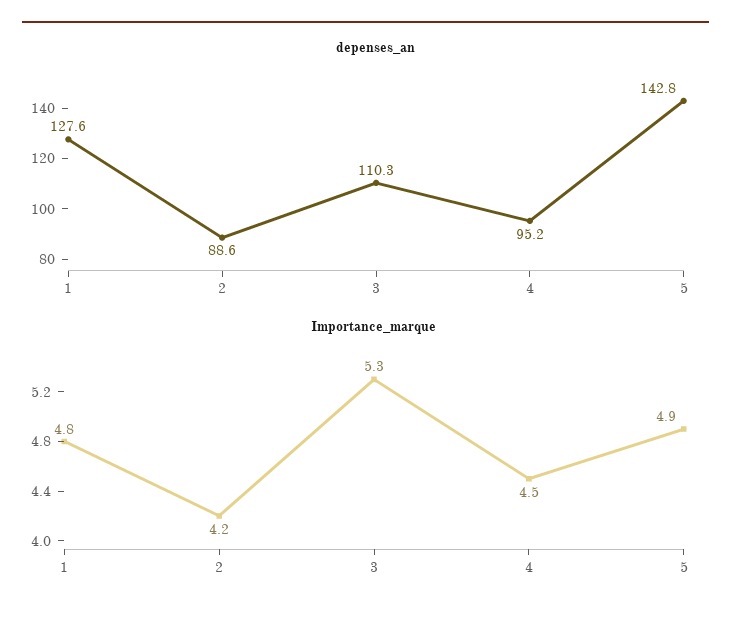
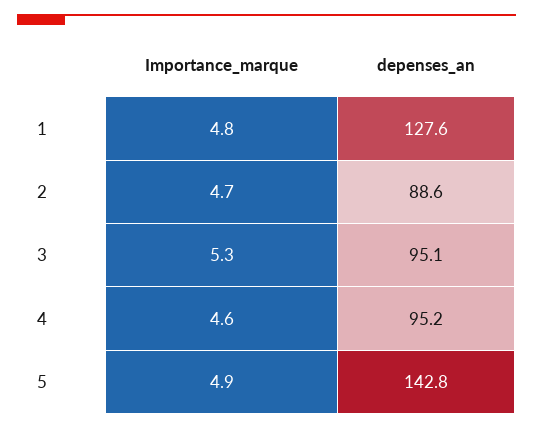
depenses_an, 3: 110.3 -> 95.1
Importance_marque, 2: 4.2 -> 4.7
Importance_marque, 4: 4.5 -> 4.6

